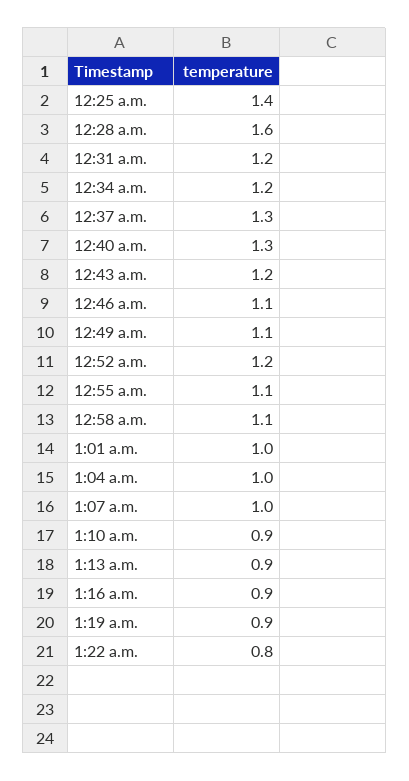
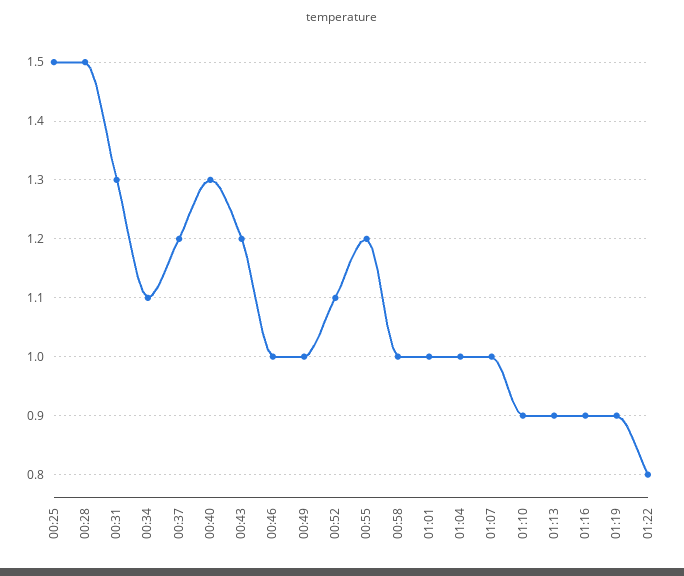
12:25 a.m.: 1.4 -> 1.5
12:28 a.m.: 1.6 -> 1.5
12:31 a.m.: 1.2 -> 1.3
12:34 a.m.: 1.2 -> 1.1
12:37 a.m.: 1.3 -> 1.2
12:46 a.m.: 1.1 -> 1
12:49 a.m.: 1.1 -> 1
12:52 a.m.: 1.2 -> 1.1
12:55 a.m.: 1.1 -> 1.2
12:58 a.m.: 1.1 -> 1

